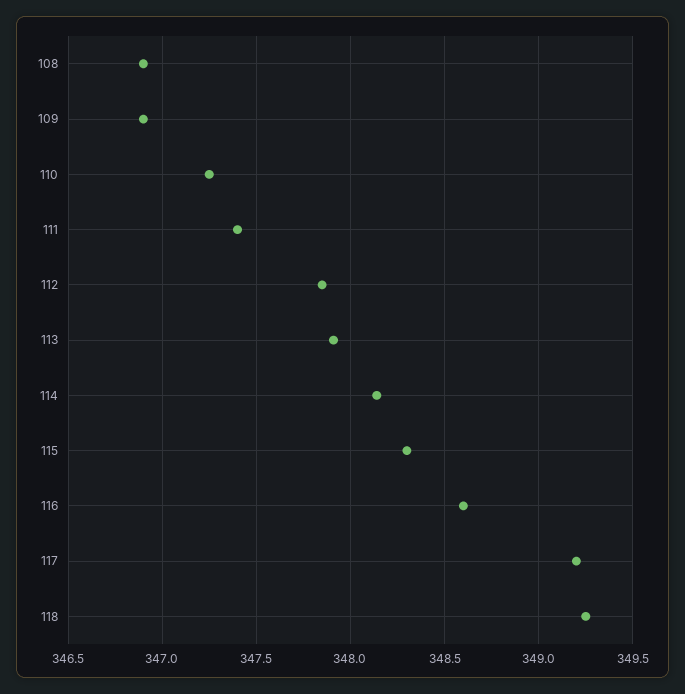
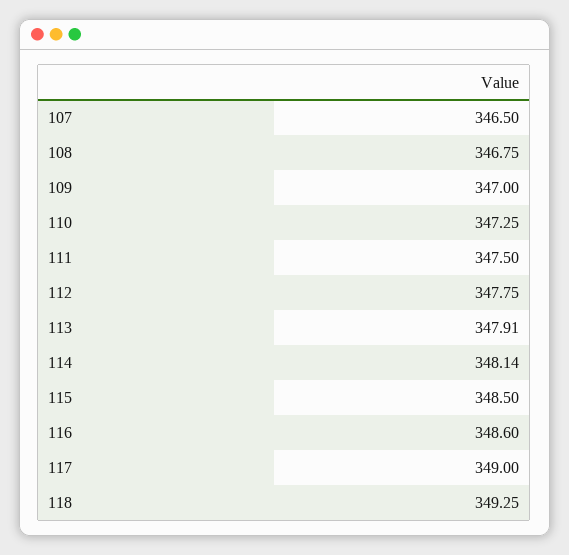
108: 346.9 -> 346.75
109: 346.9 -> 347
111: 347.4 -> 347.5
112: 347.85 -> 347.75
115: 348.3 -> 348.5
117: 349.2 -> 349
107: none -> 346.5

